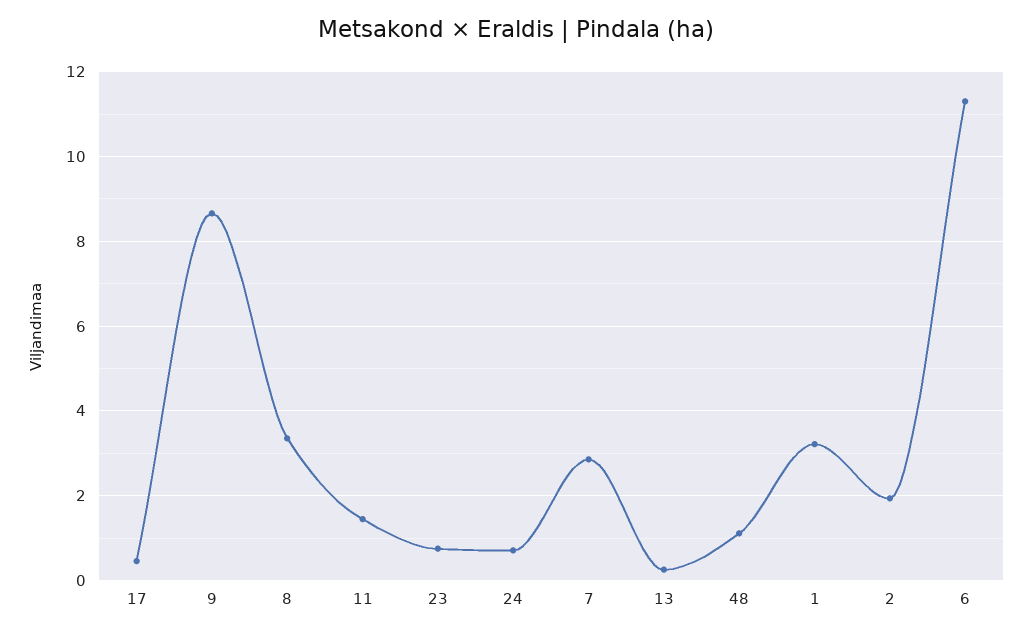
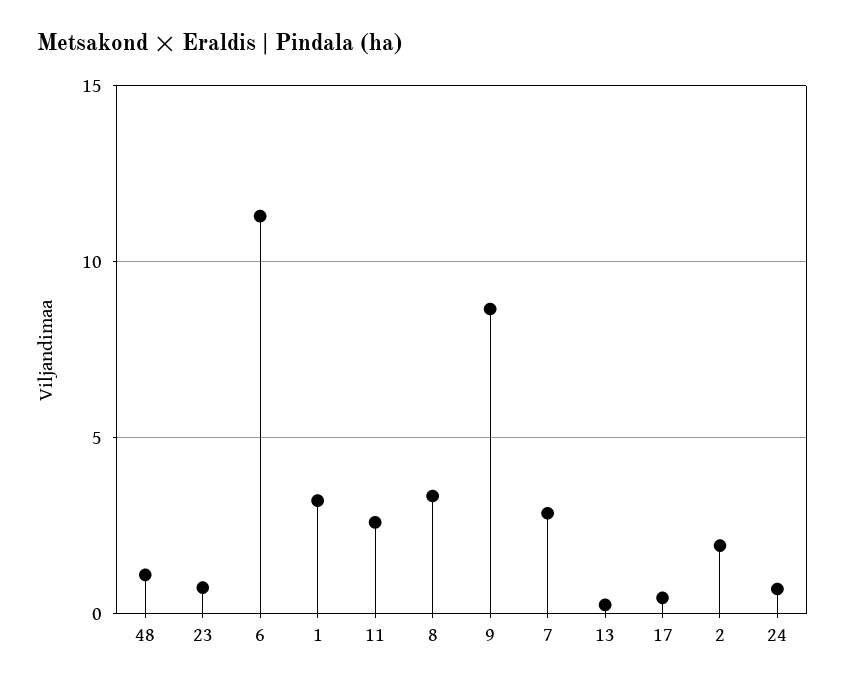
11: 1.4 -> 2.5

